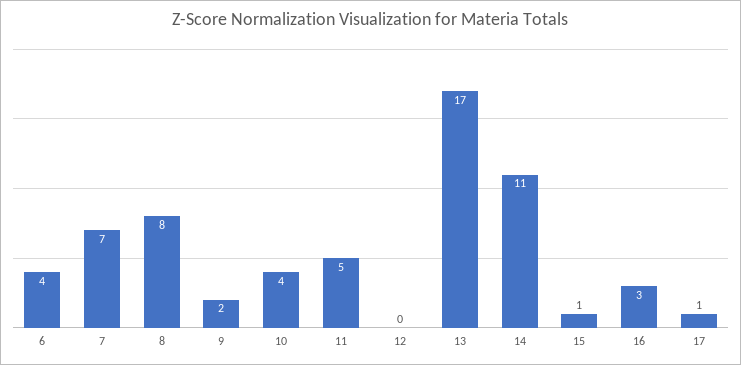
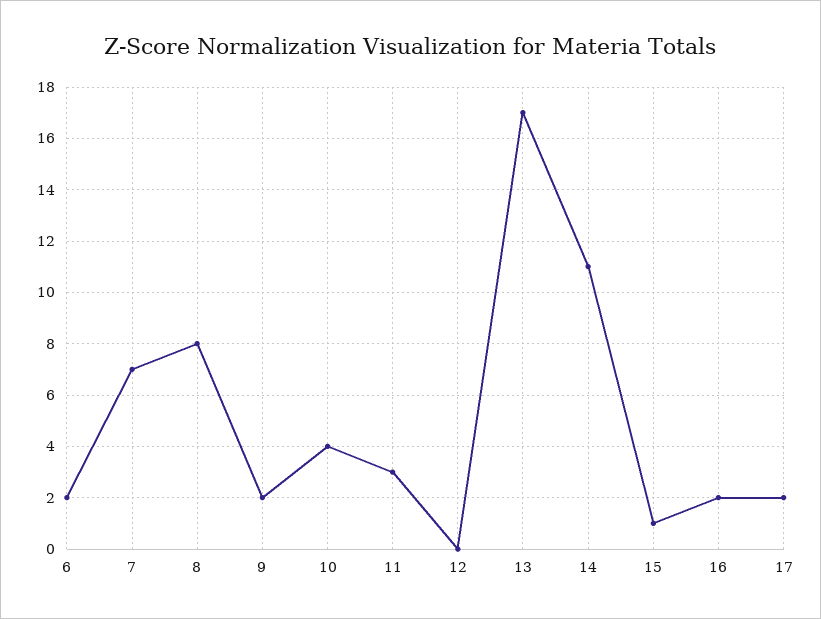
6: 4 -> 2
11: 5 -> 3
16: 3 -> 2
17: 1 -> 2

